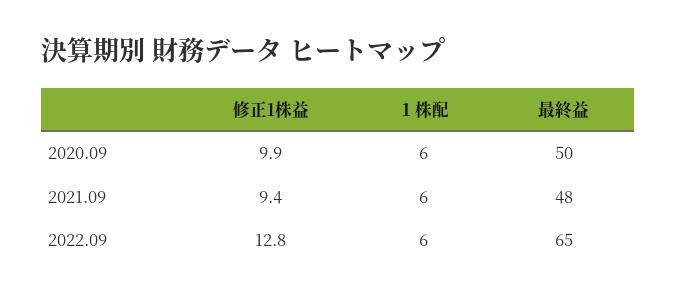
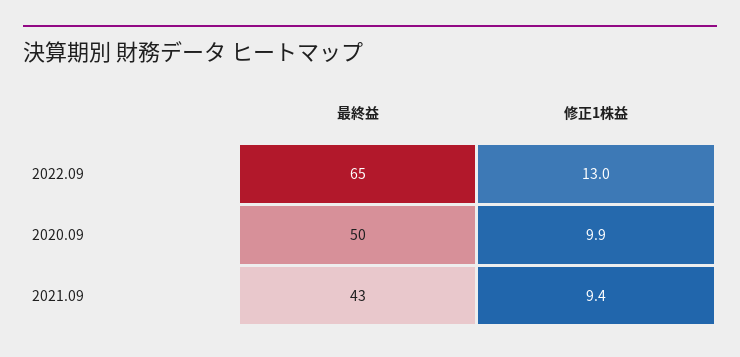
１株配, 2020.09: 6 -> none
１株配, 2021.09: 6 -> none
最終益, 2021.09: 48 -> 43
修正1株益, 2022.09: 12.8 -> 13
１株配, 2022.09: 6 -> none

